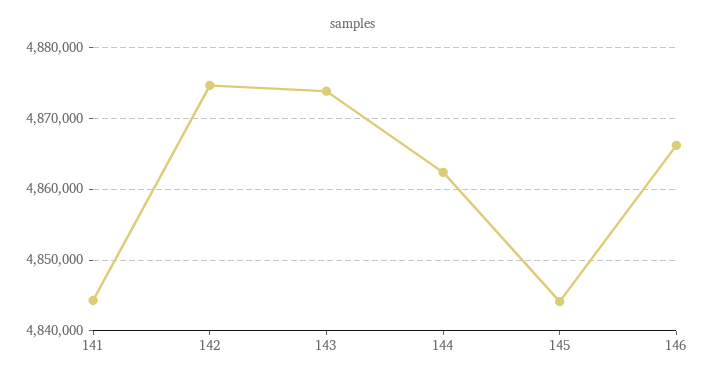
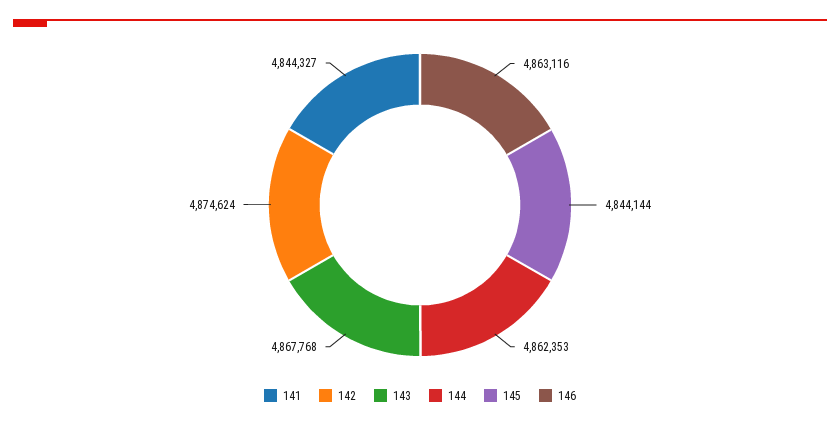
143: 4874000 -> 4867768
146: 4866000 -> 4863116

